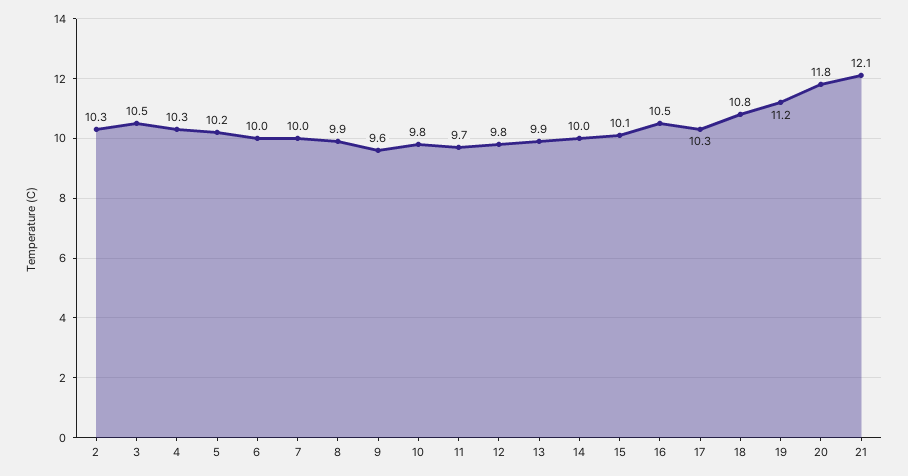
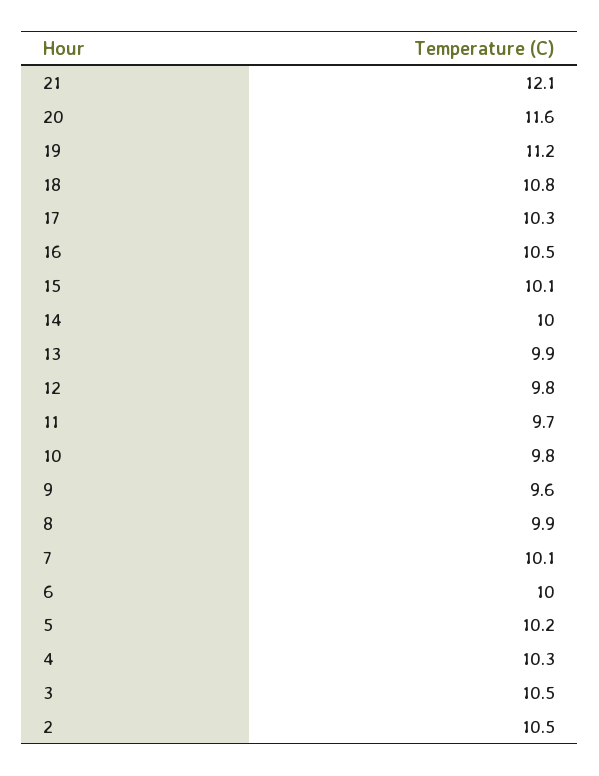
2: 10.3 -> 10.5
7: 10 -> 10.1
20: 11.8 -> 11.6

